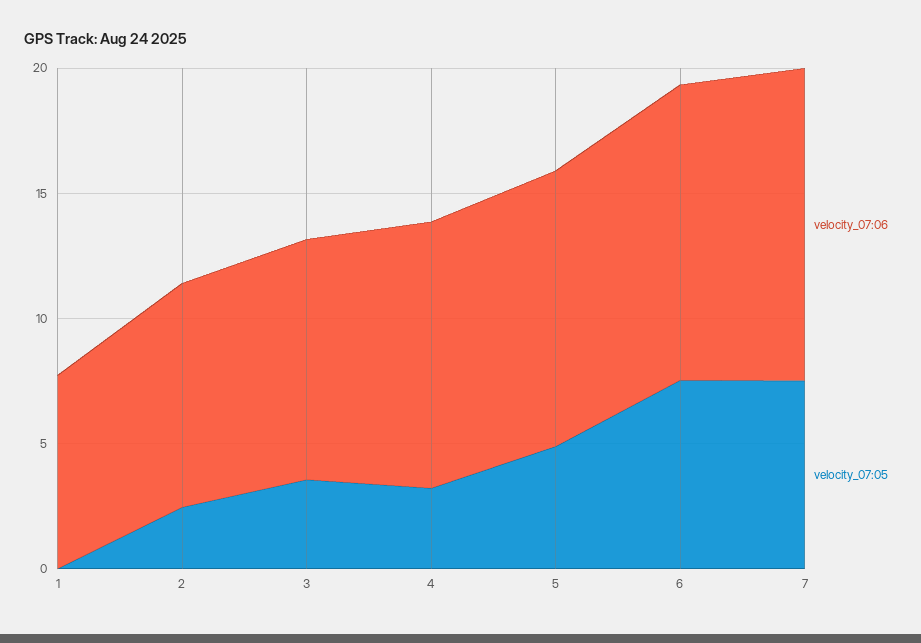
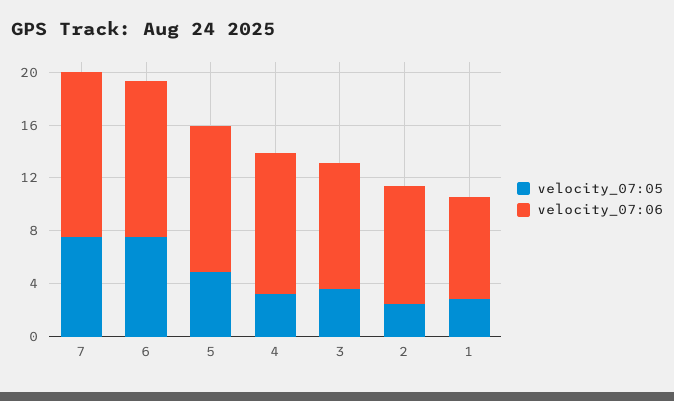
velocity_07:05, 1: 0 -> 3

